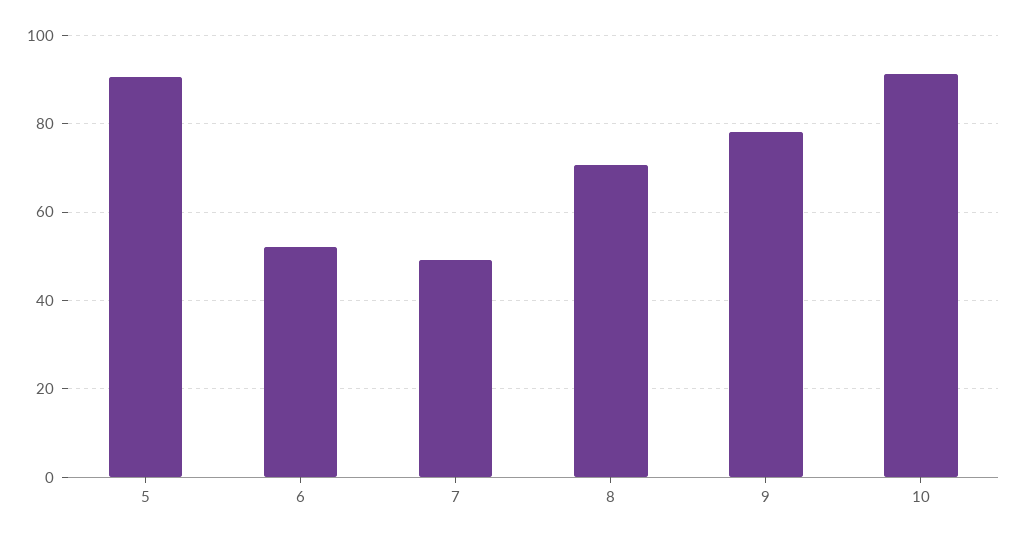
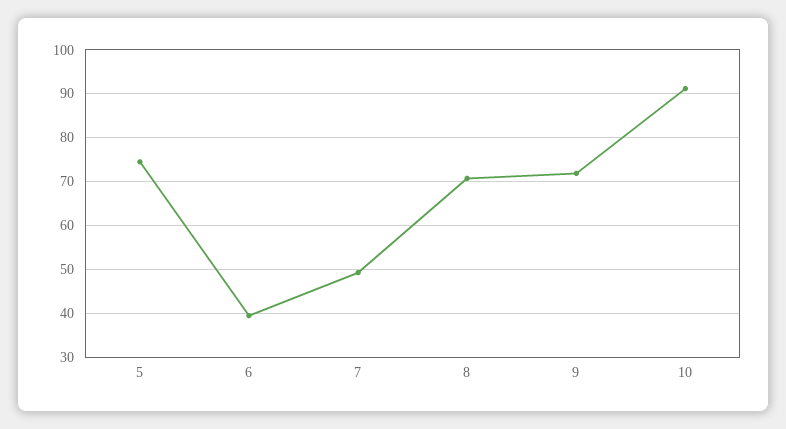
5: 90 -> 74
6: 52 -> 40
9: 78 -> 72

